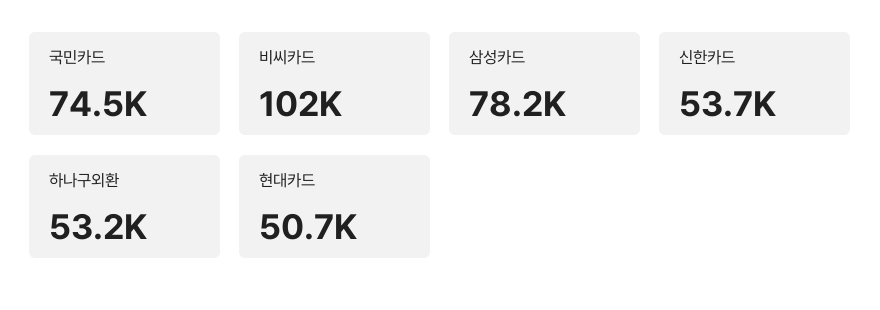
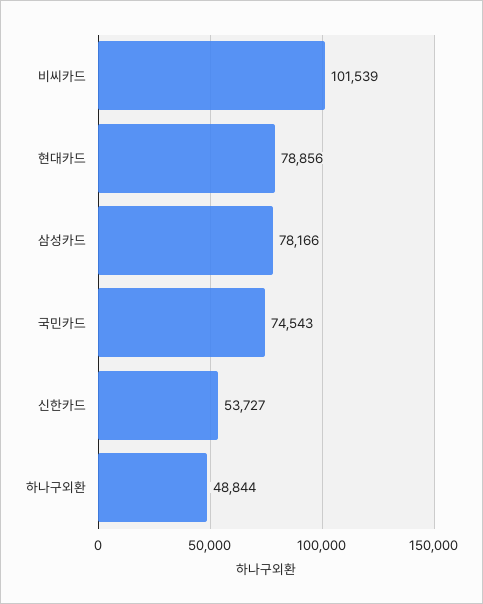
하나구외환: 53200 -> 48844
현대카드: 50700 -> 78856

